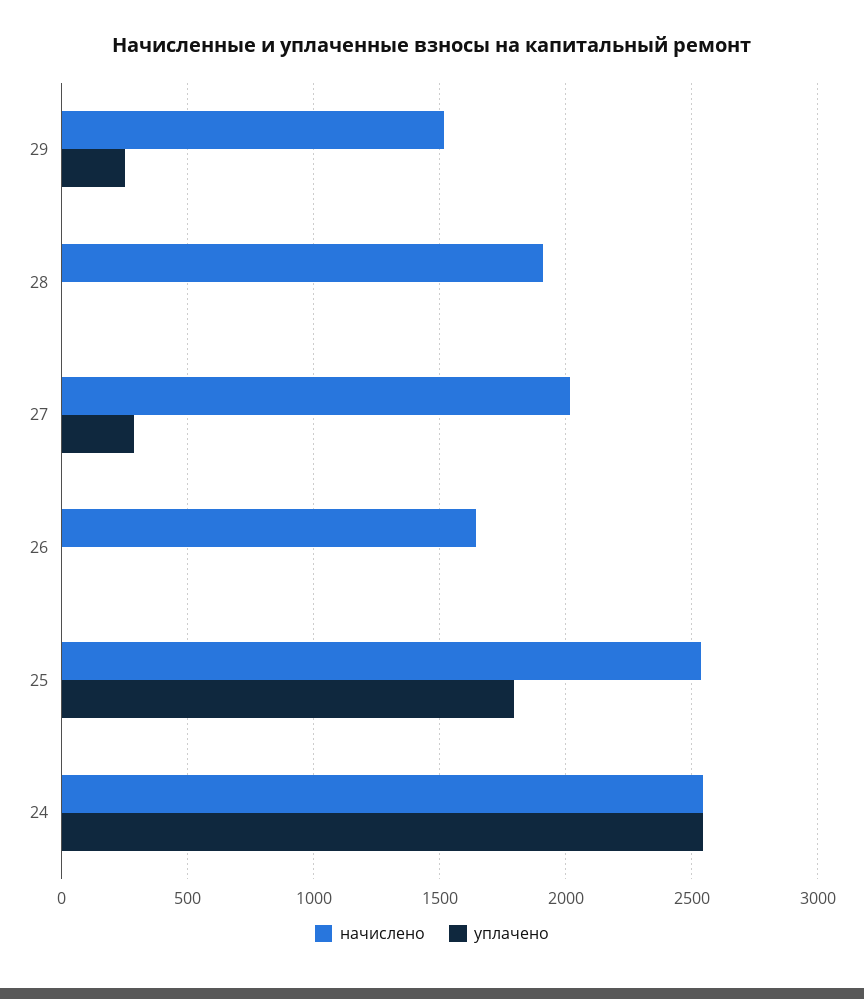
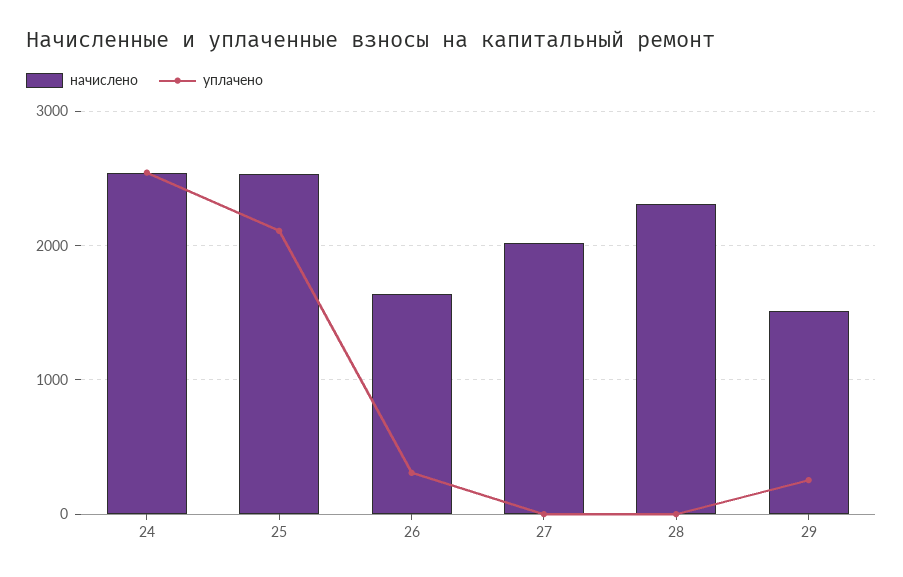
начислено, 28: 1900 -> 2300
уплачено, 27: 300 -> 0
уплачено, 26: 0 -> 300
уплачено, 25: 1800 -> 2100

